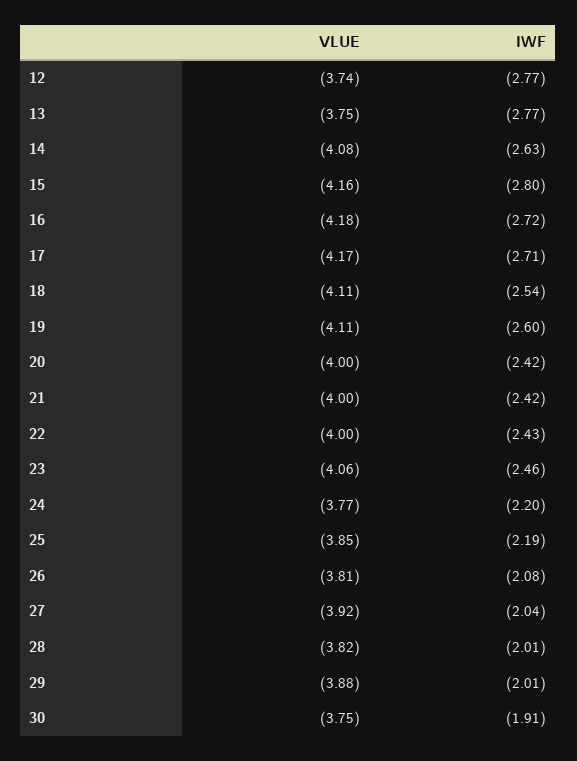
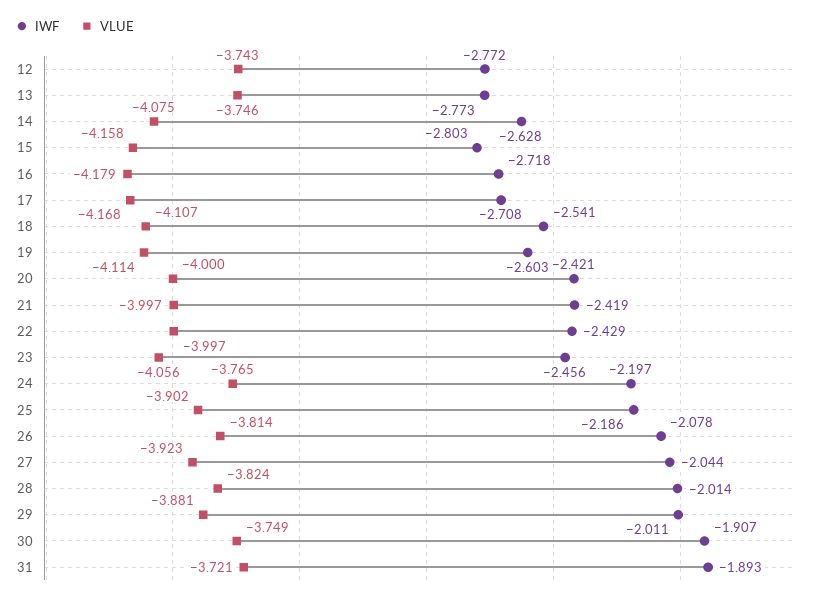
VLUE, 25: -3.85 -> -3.902
IWF, 31: none -> -1.893
VLUE, 31: none -> -3.721

